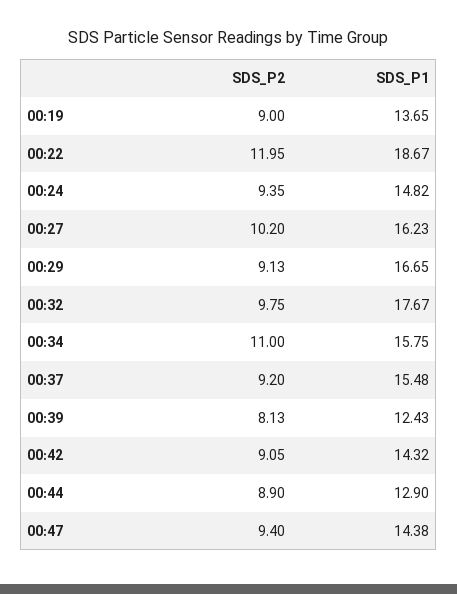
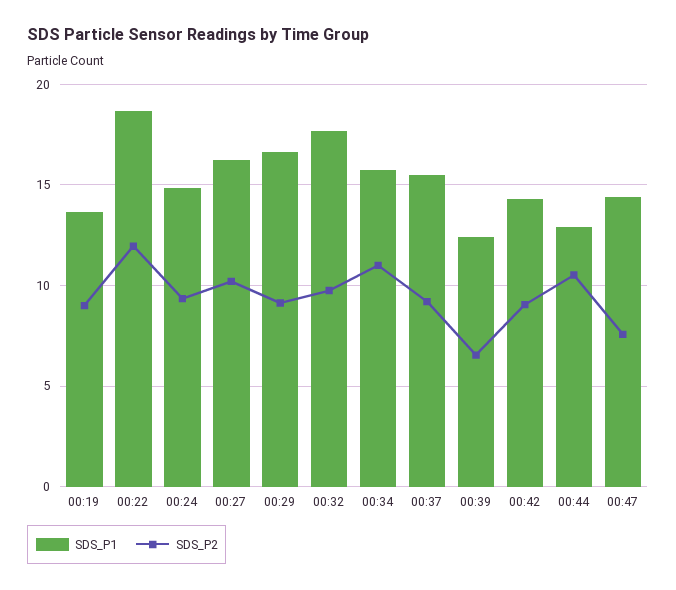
SDS_P2, 00:39: 8.13 -> 6.5
SDS_P2, 00:44: 8.9 -> 10.5
SDS_P2, 00:47: 9.4 -> 7.5

